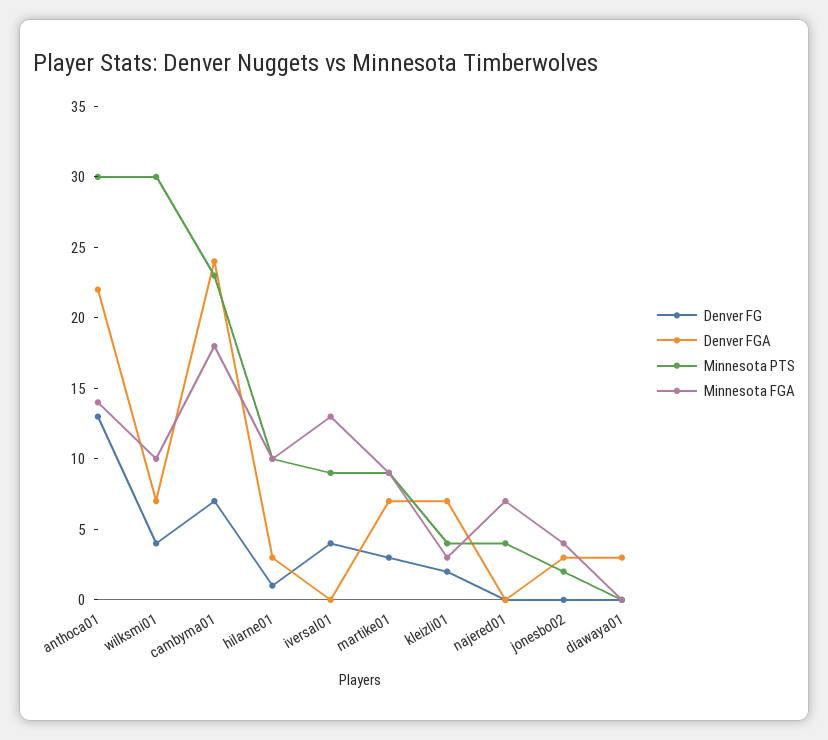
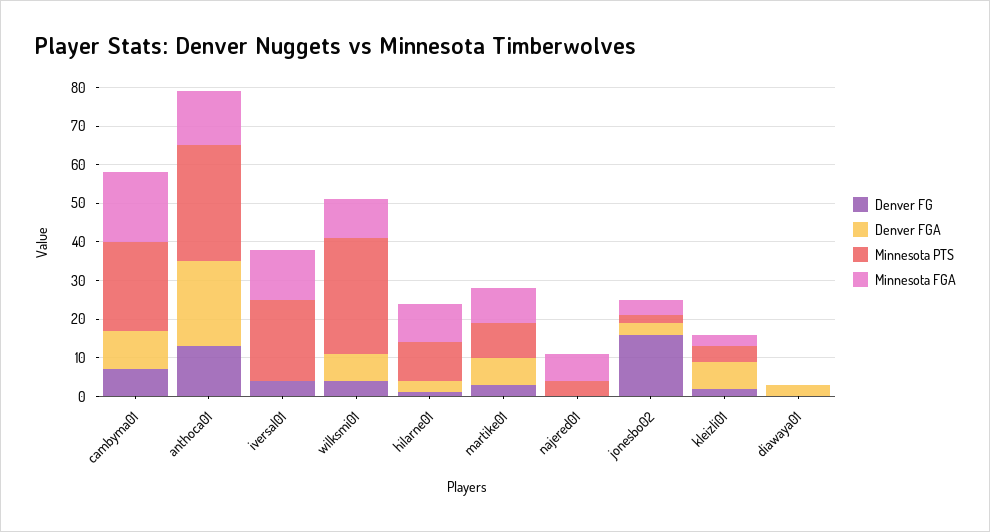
Denver FGA, cambyma01: 24 -> 10
Minnesota PTS, iversal01: 9 -> 20
Denver FG, jonesbo02: 0 -> 15

